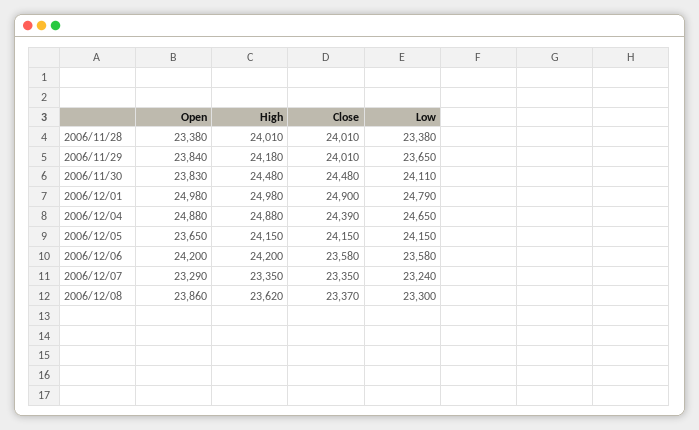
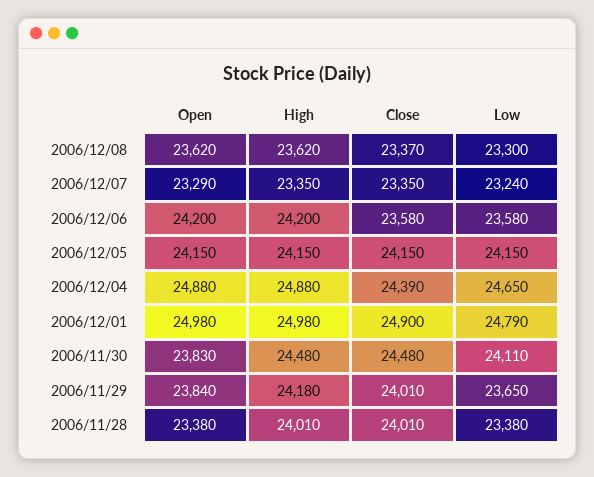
Open, 2006/12/05: 23650 -> 24150
Open, 2006/12/08: 23860 -> 23620

